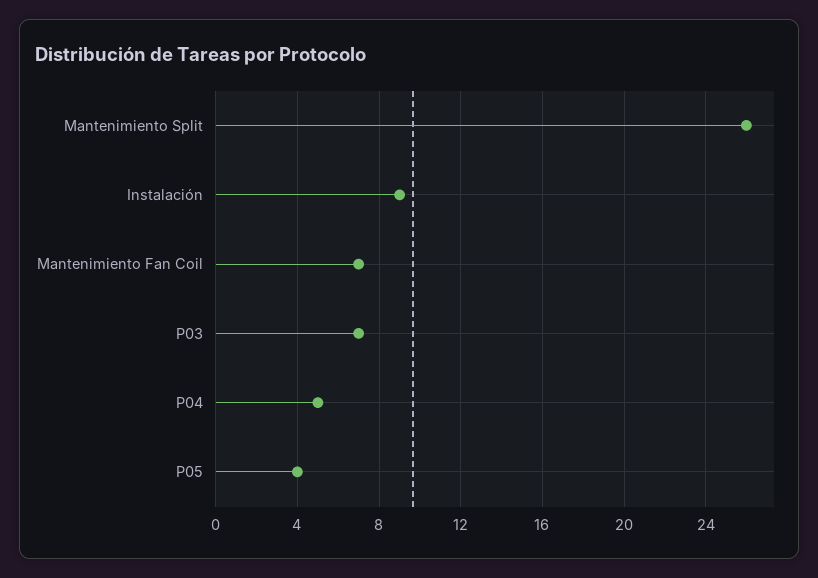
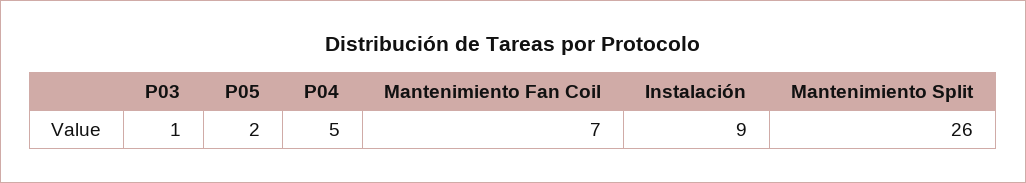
P03: 7 -> 1
P05: 4 -> 2

